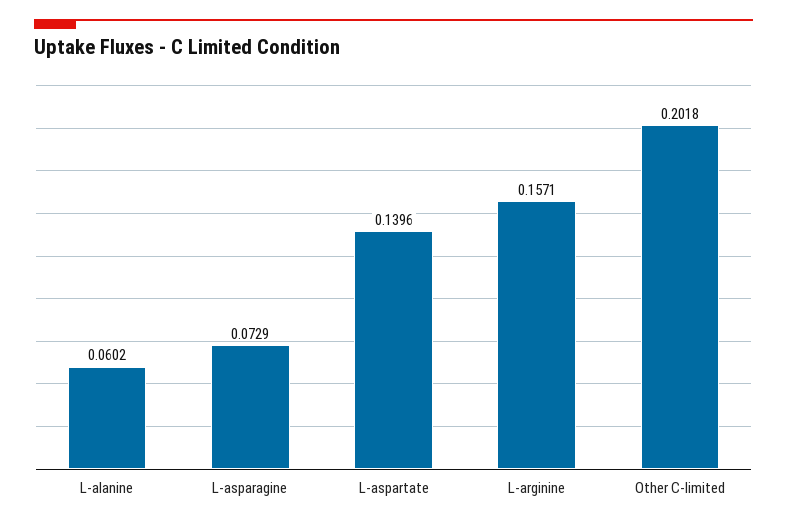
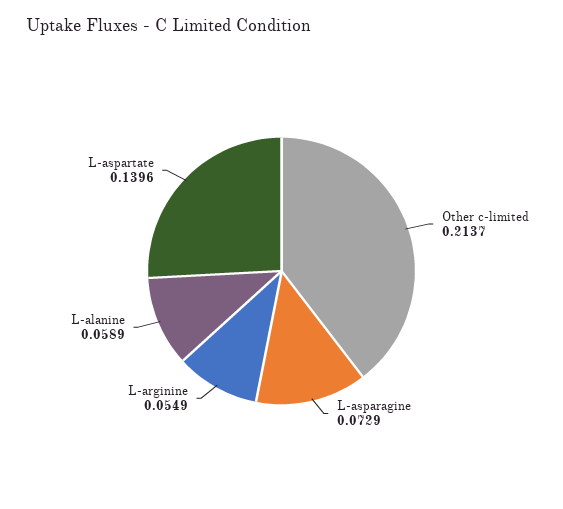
L-alanine: 0.0602 -> 0.0589
L-arginine: 0.1571 -> 0.0549
Other C-limited: 0.2018 -> 0.2137

